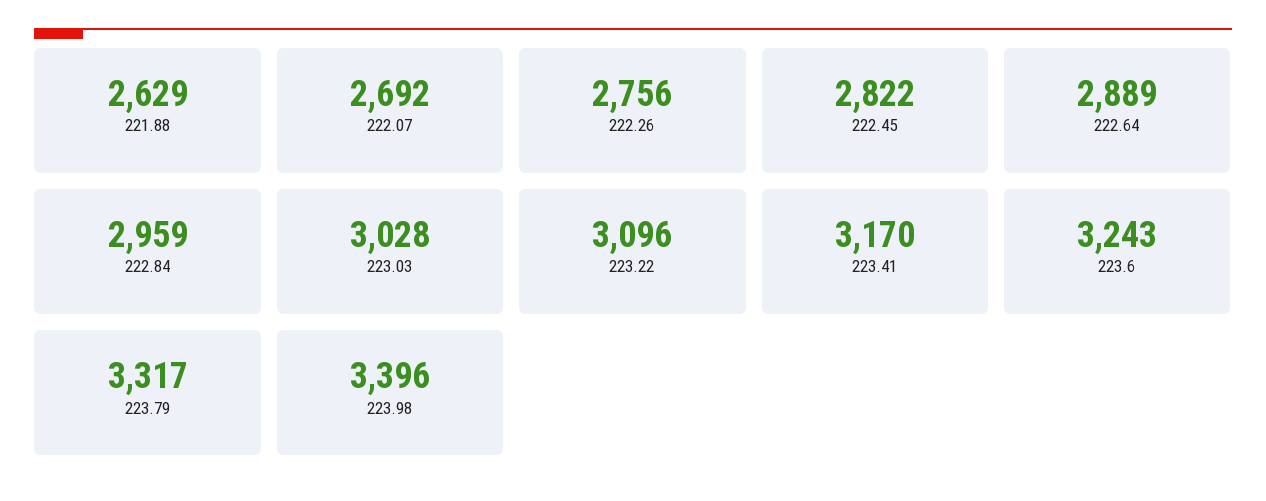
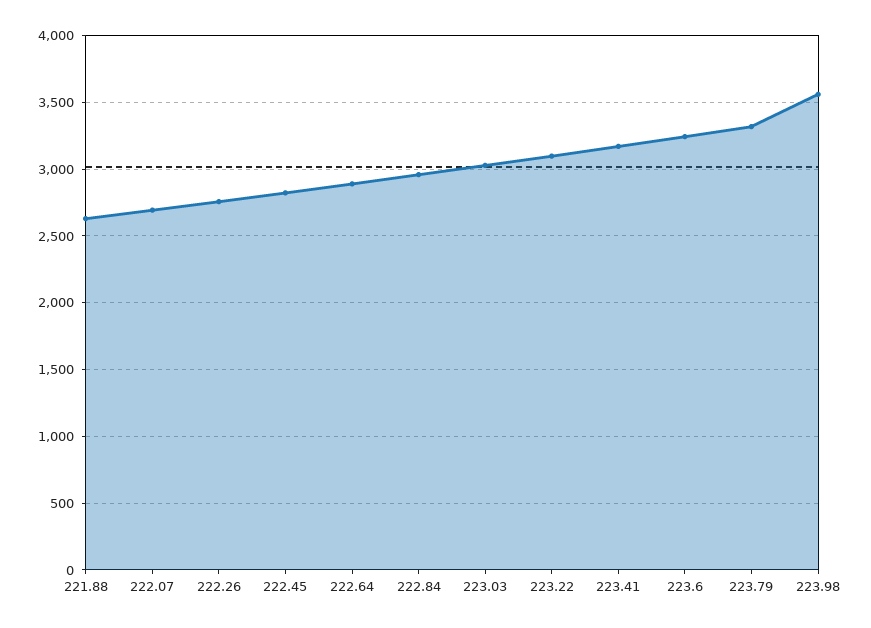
223.98: 3396 -> 3550

